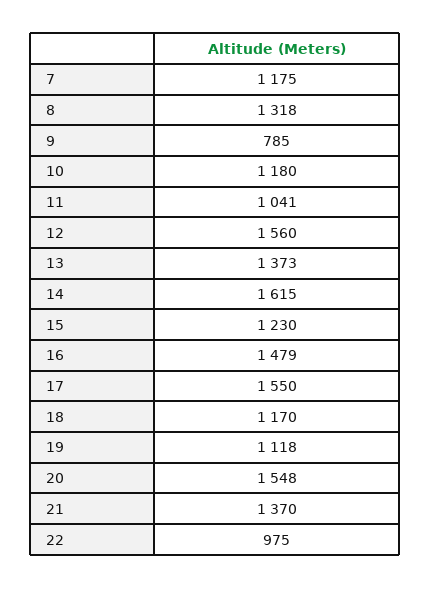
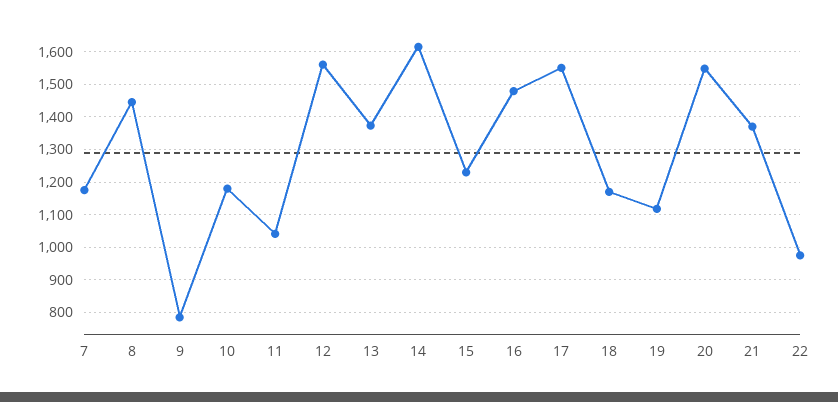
8: 1318 -> 1440

